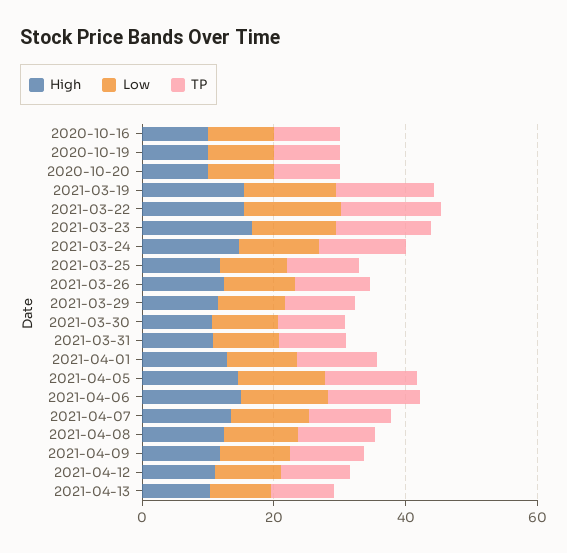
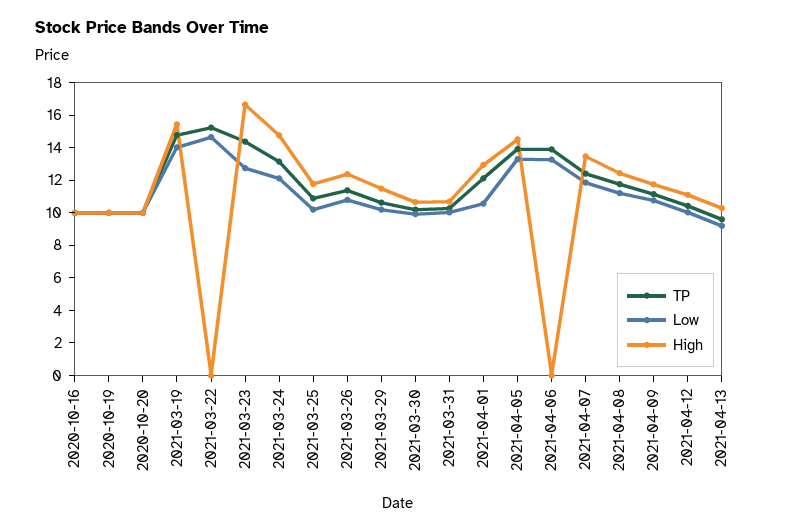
High, 2021-03-22: 15 -> 0
High, 2021-04-06: 15 -> 0

